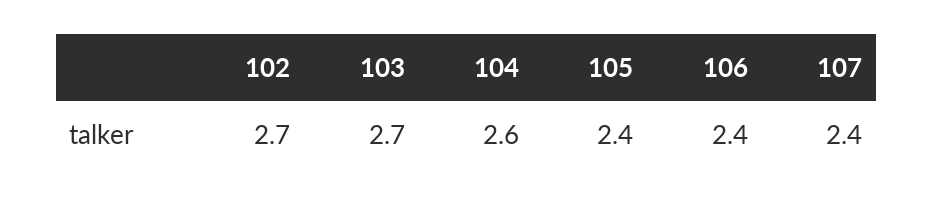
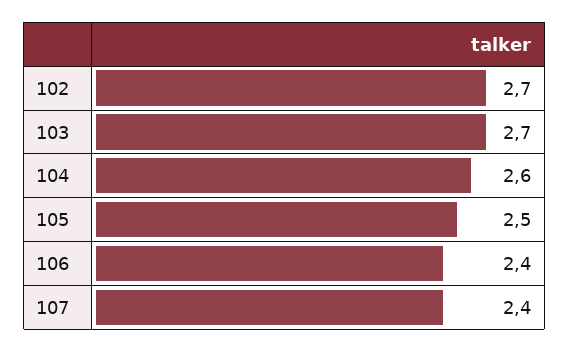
105: 2.4 -> 2.5

